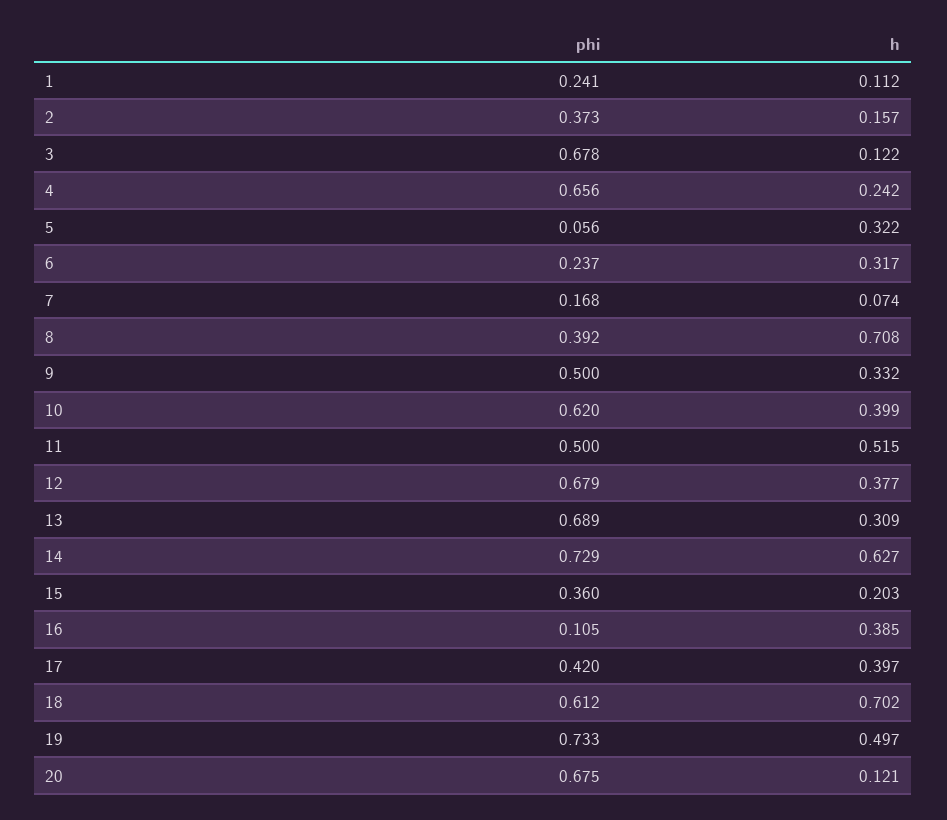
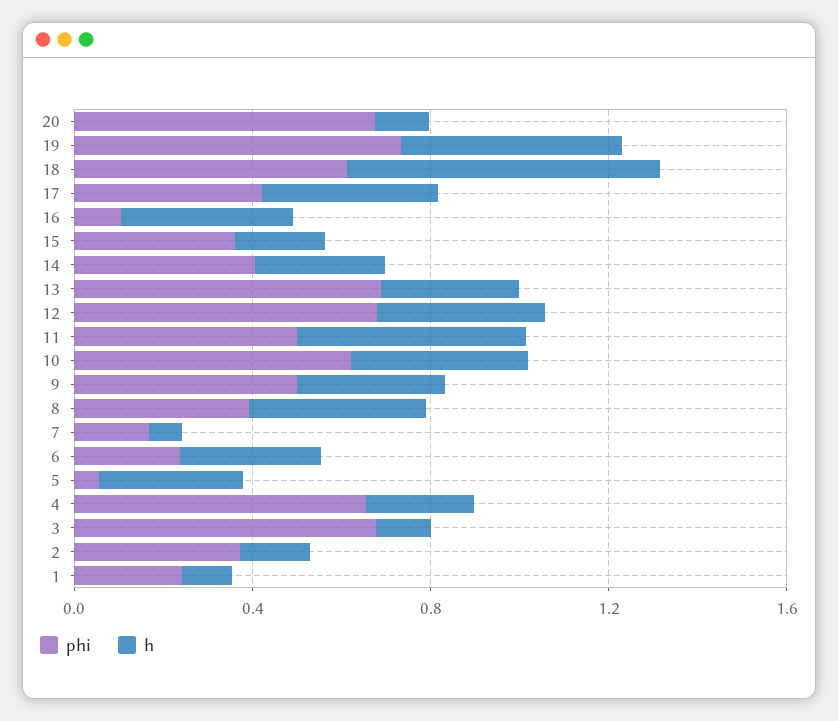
h, 8: 0.708 -> 0.4
phi, 14: 0.729 -> 0.4
h, 14: 0.627 -> 0.3

